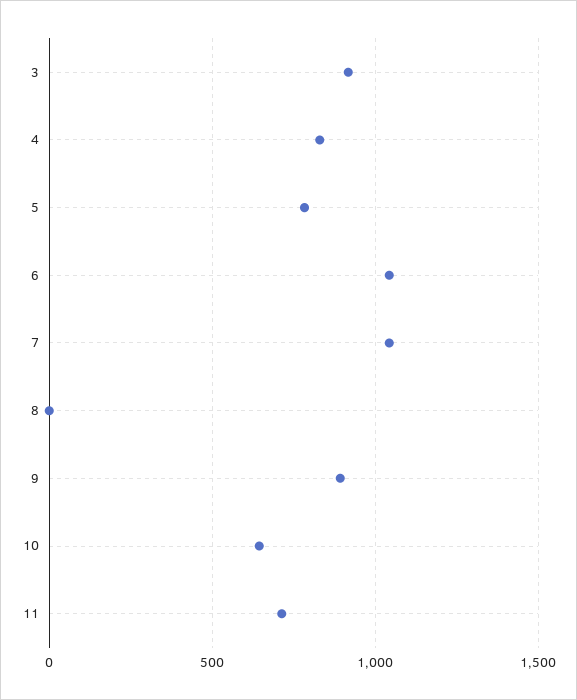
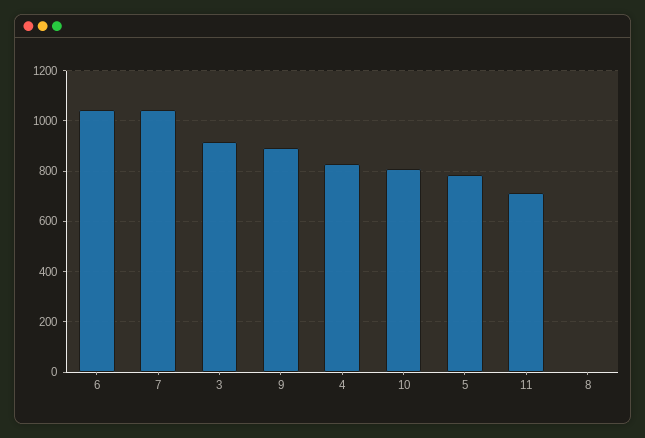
10: 650 -> 800

